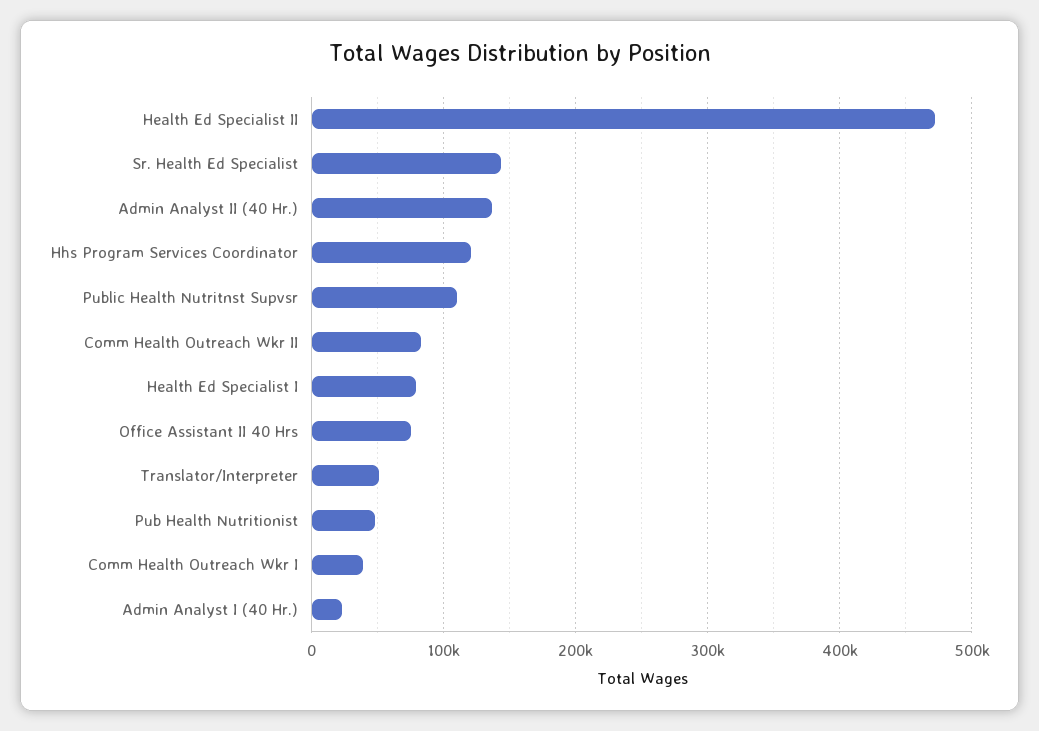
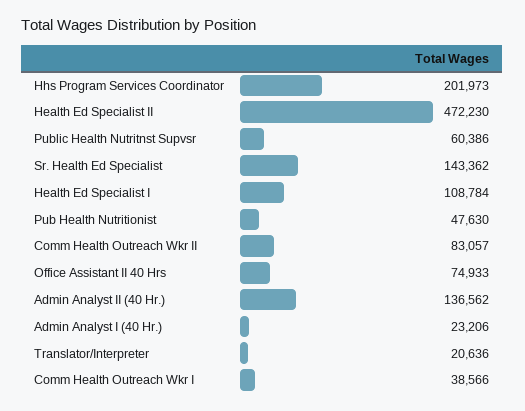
Hhs Program Services Coordinator: 120000 -> 201973
Public Health Nutritnst Supvsr: 110000 -> 60386
Health Ed Specialist I: 80000 -> 108784
Translator/Interpreter: 50000 -> 20636

